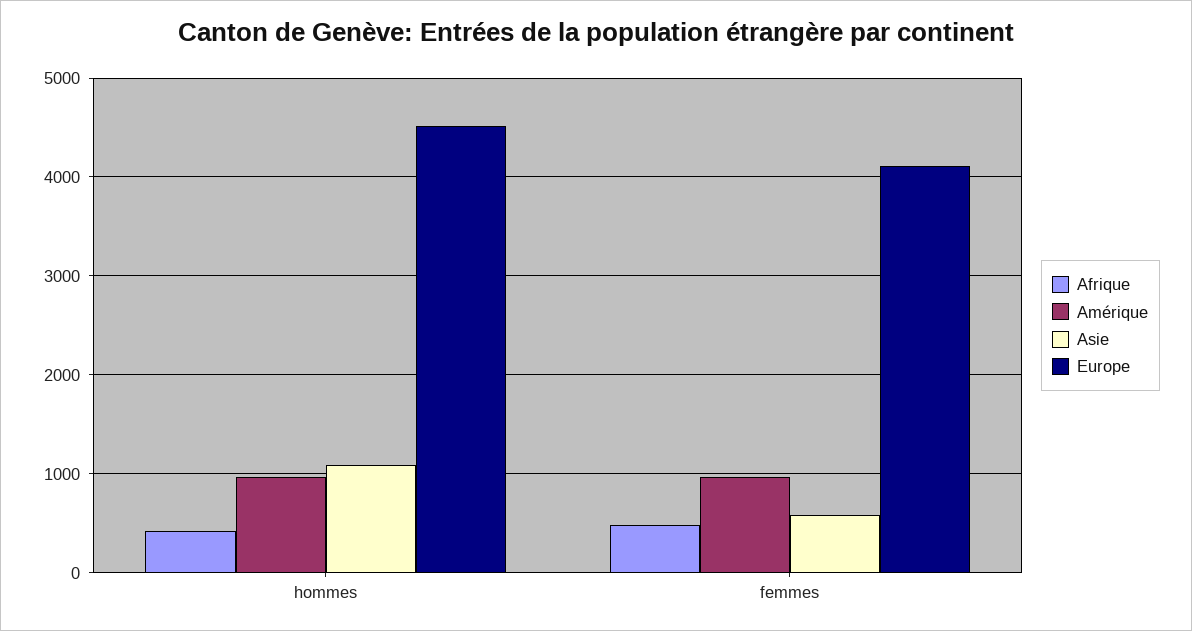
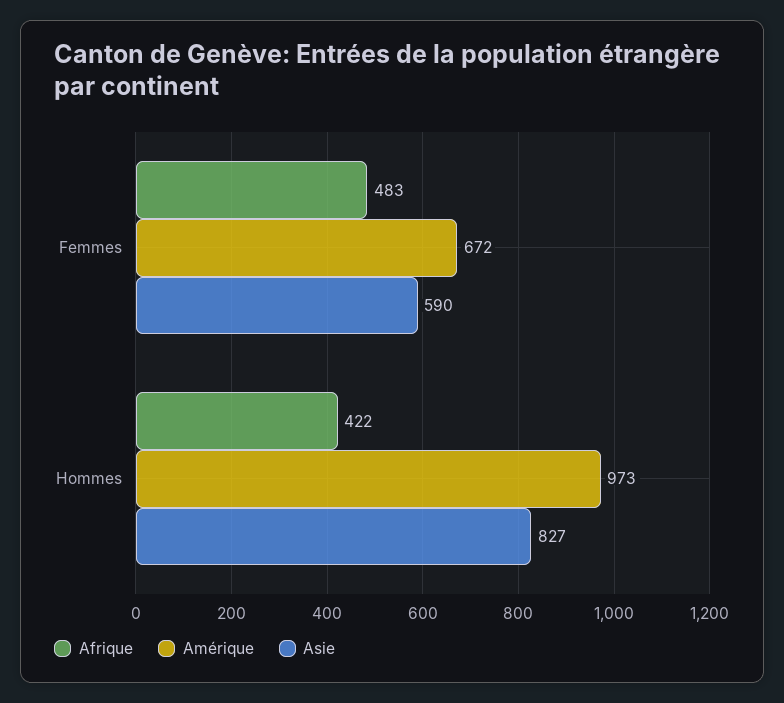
Asie, hommes: 1100 -> 827
Europe, hommes: 4500 -> none
Amérique, femmes: 1000 -> 672
Europe, femmes: 4100 -> none

